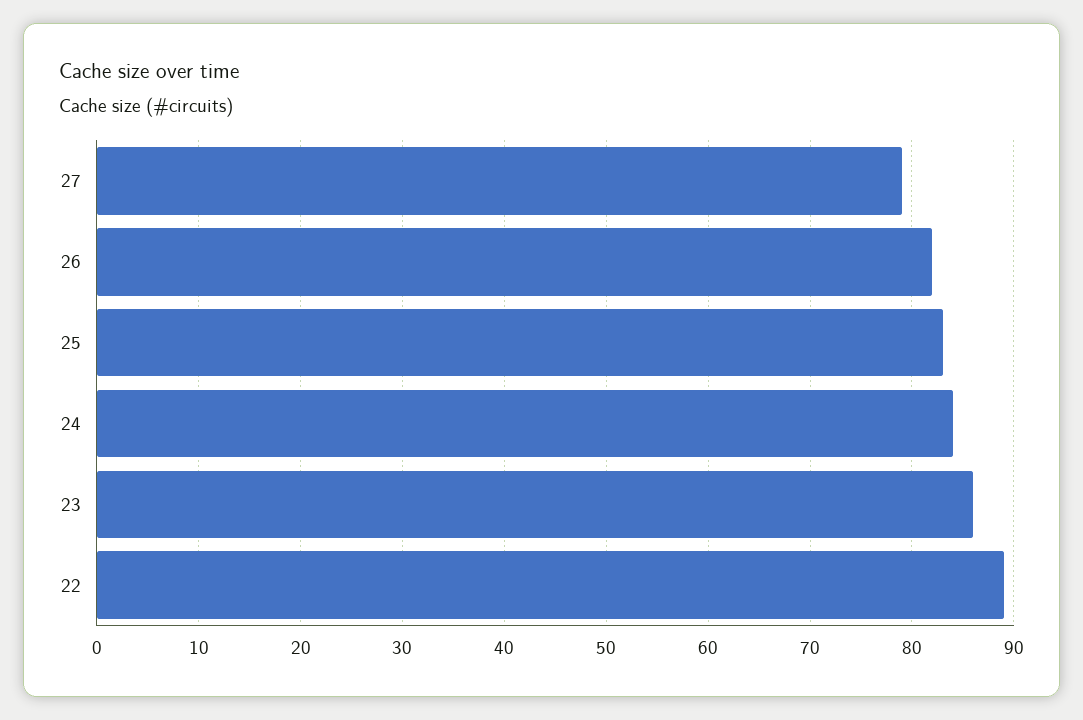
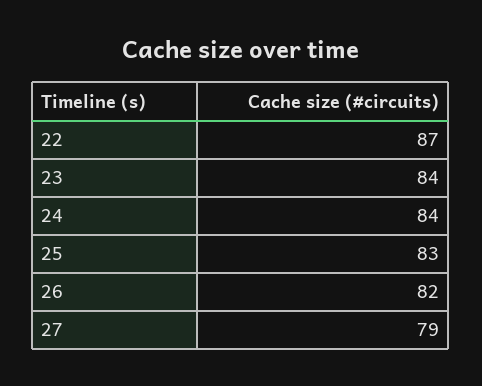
23: 86 -> 84
22: 89 -> 87

